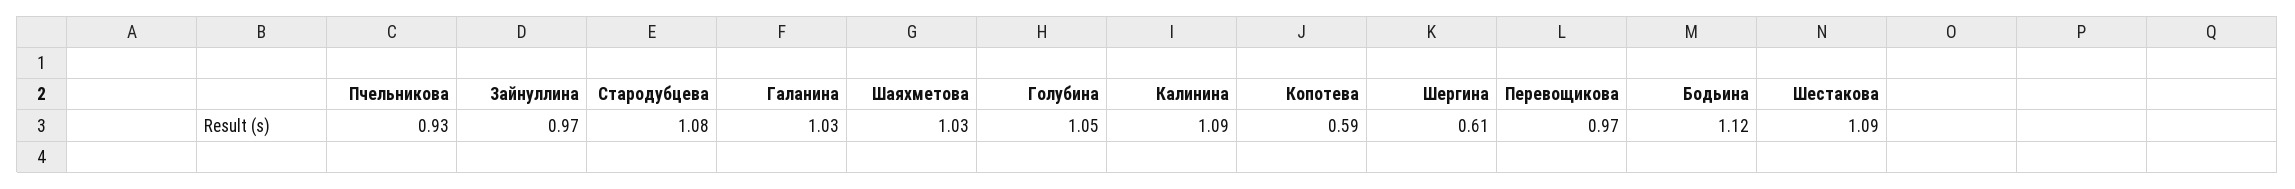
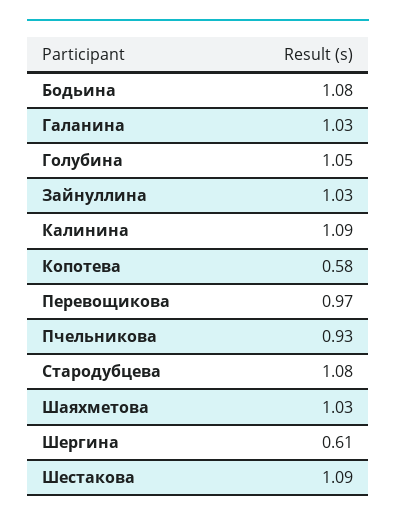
Зайнуллина: 0.97 -> 1.03
Копотева: 0.59 -> 0.58
Бодьина: 1.12 -> 1.08

